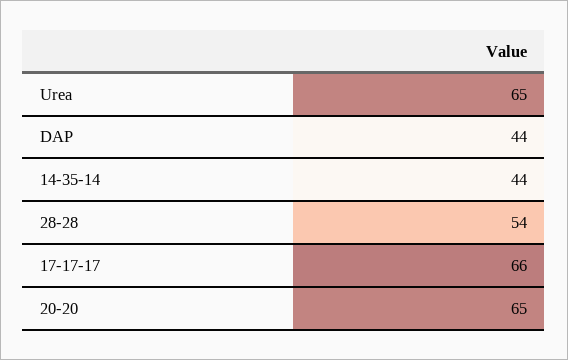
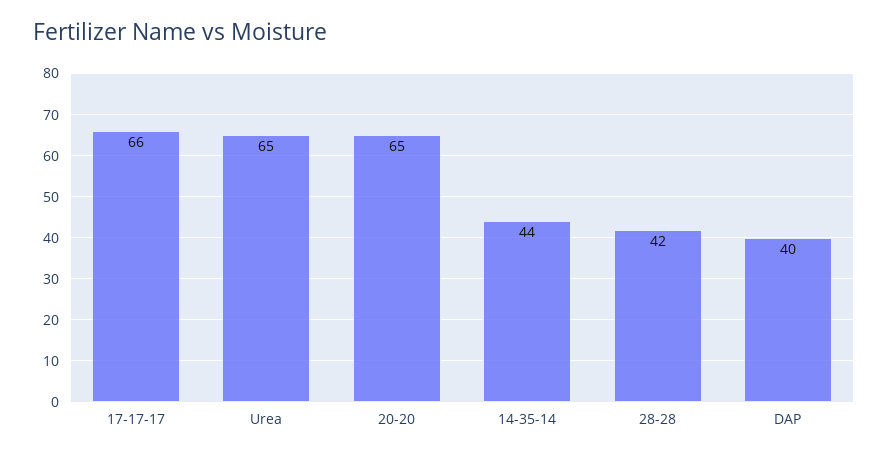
DAP: 44 -> 40
28-28: 54 -> 42

